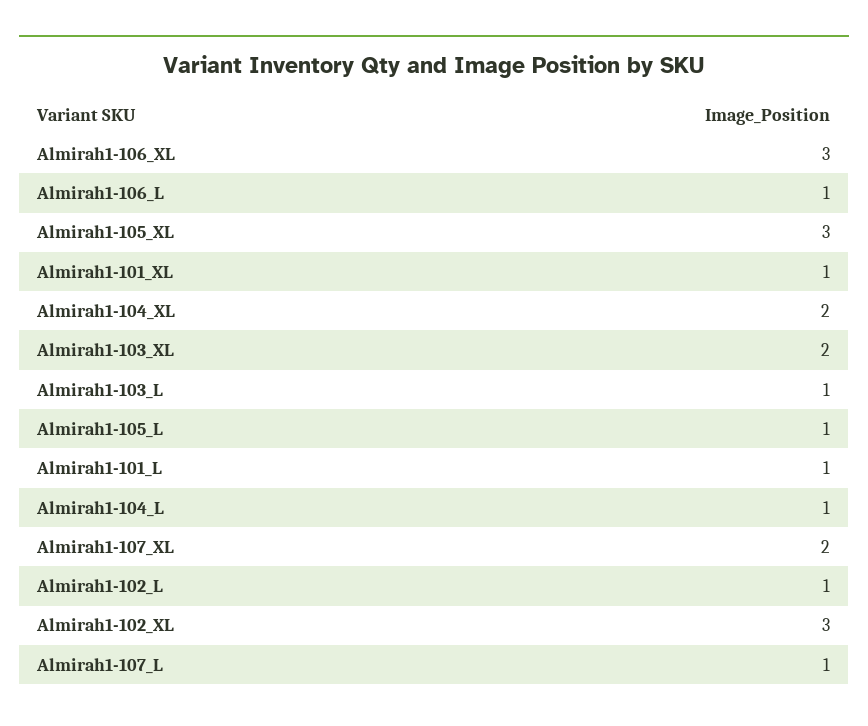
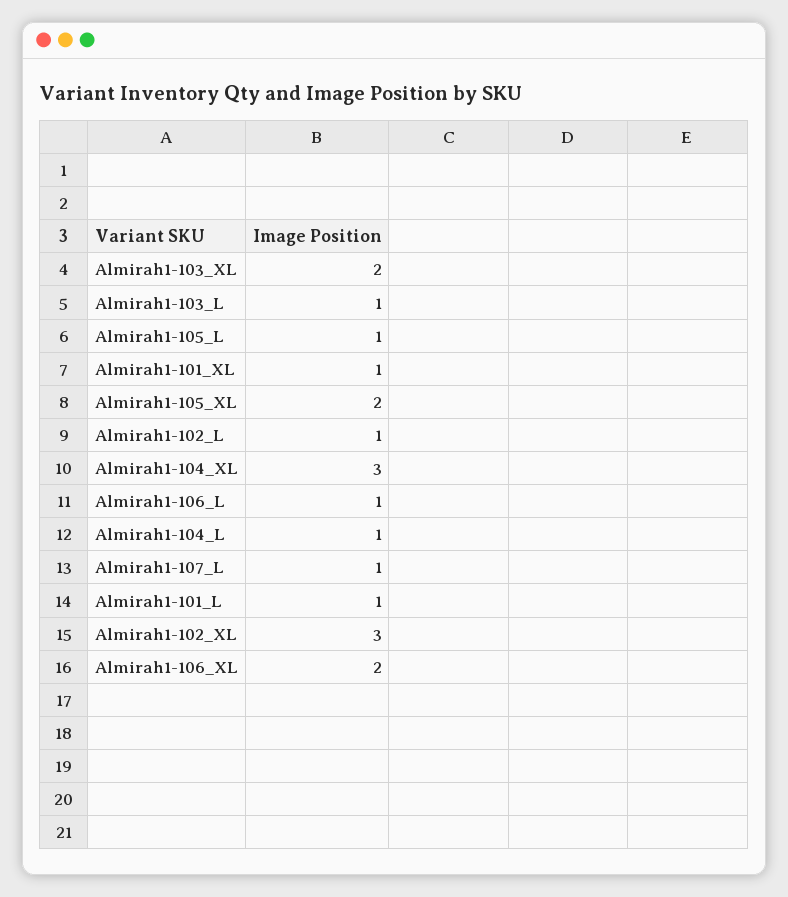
Almirah1-106_XL: 3 -> 2
Almirah1-105_XL: 3 -> 2
Almirah1-104_XL: 2 -> 3
Almirah1-107_XL: 2 -> none

